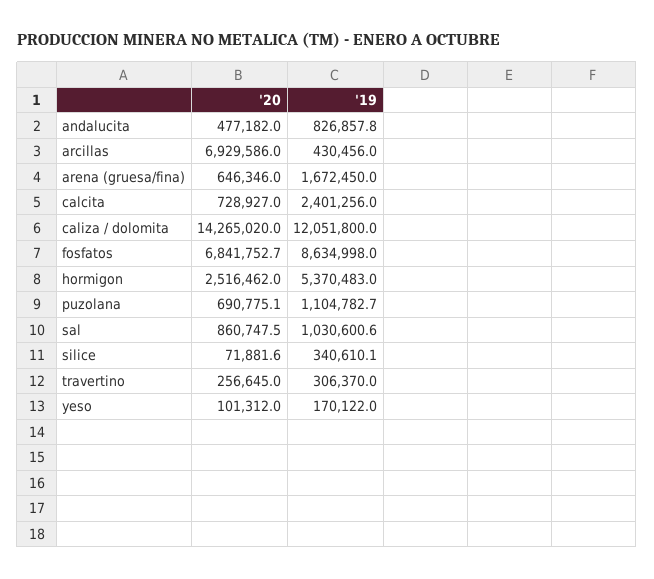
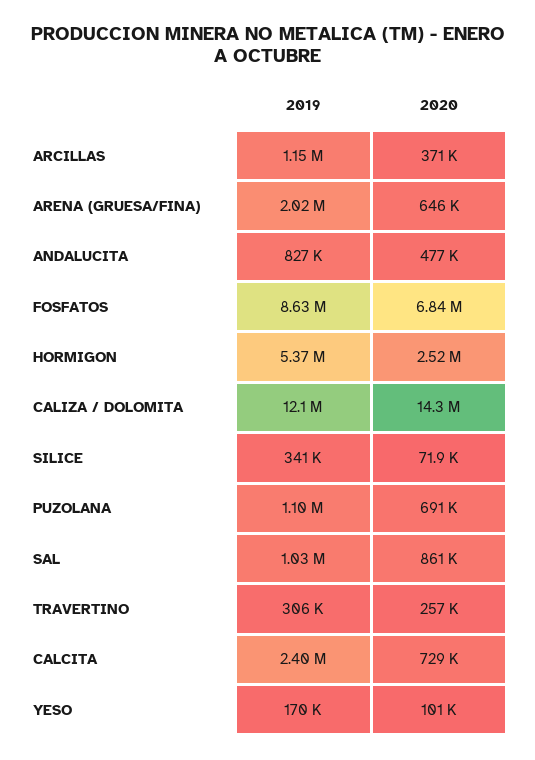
'20, arcillas: 6929586 -> 371000
'19, arcillas: 430456 -> 1150000
'19, arena (gruesa/fina): 1672450 -> 2020000

